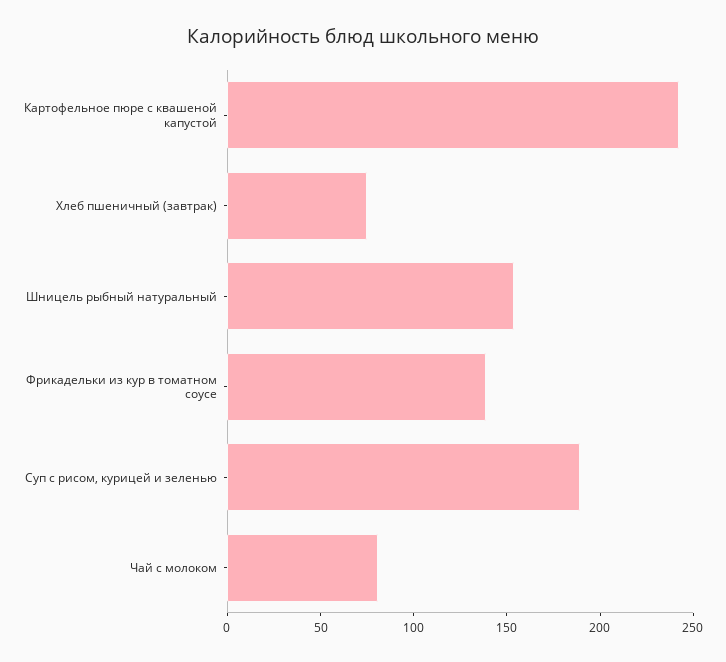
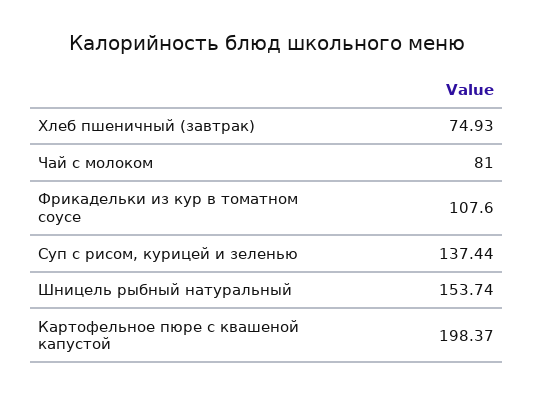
Картофельное пюре с квашеной капустой: 240 -> 198.37
Фрикадельки из кур в томатном соусе: 140 -> 107.6
Суп с рисом, курицей и зеленью: 190 -> 137.44

